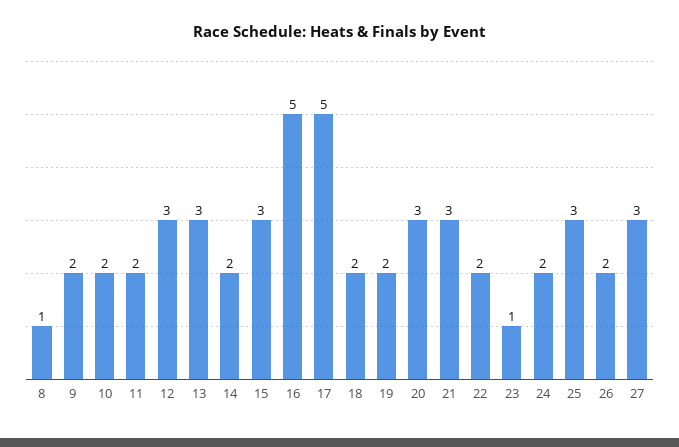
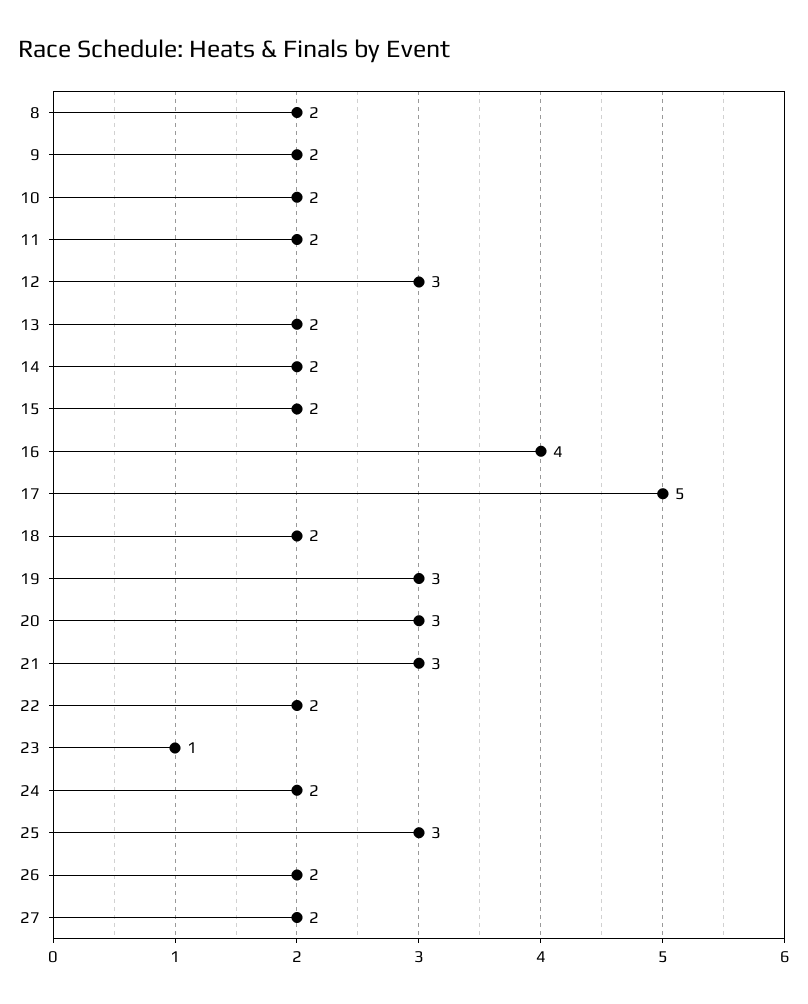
8: 1 -> 2
13: 3 -> 2
15: 3 -> 2
16: 5 -> 4
19: 2 -> 3
27: 3 -> 2

